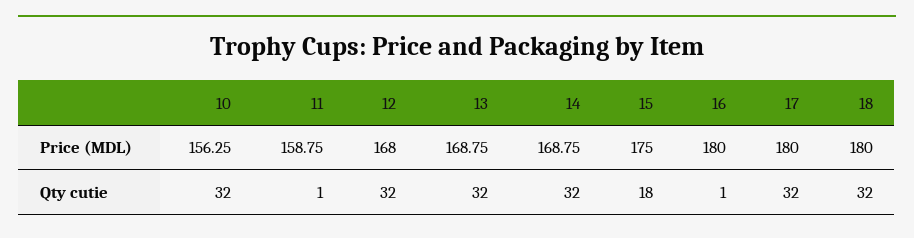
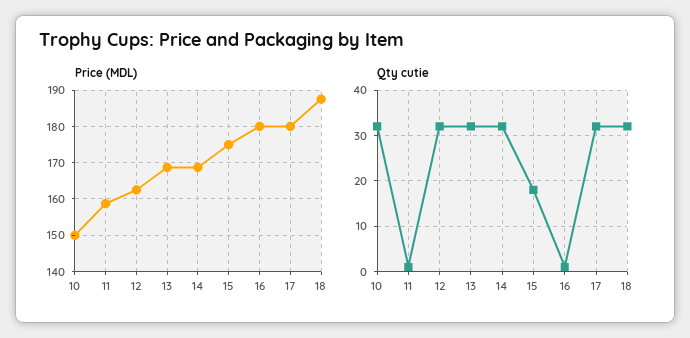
Price (MDL), 10: 156.25 -> 150
Price (MDL), 12: 168 -> 162
Price (MDL), 18: 180 -> 188

